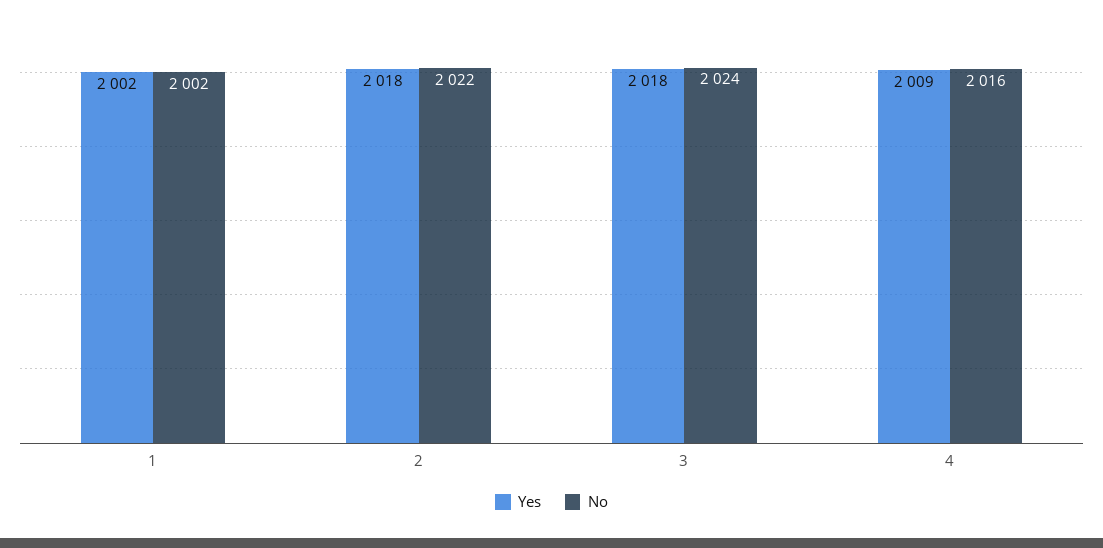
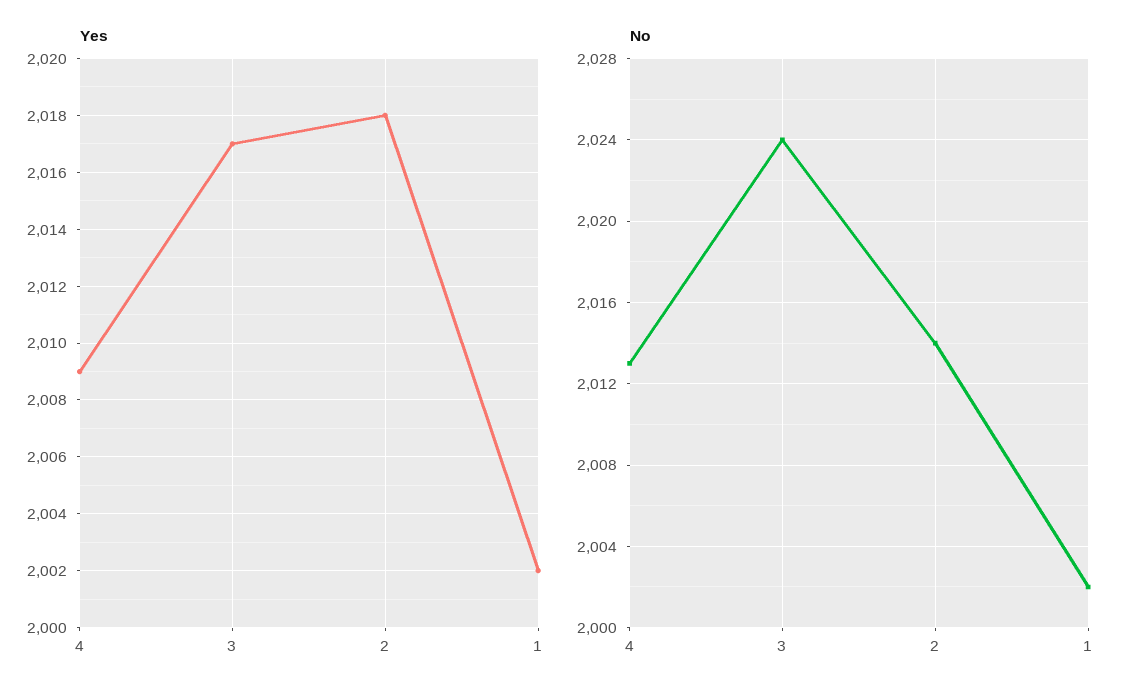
No, 2: 2022 -> 2014
Yes, 3: 2018 -> 2017
No, 4: 2016 -> 2013

